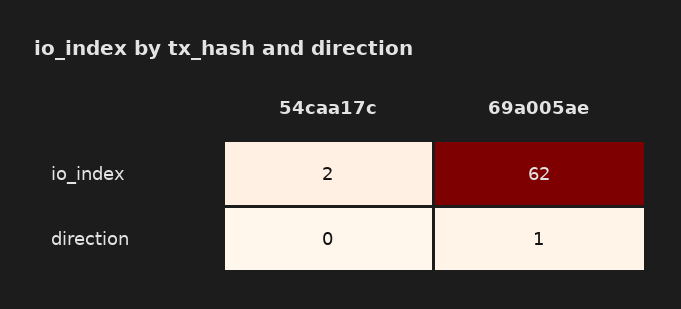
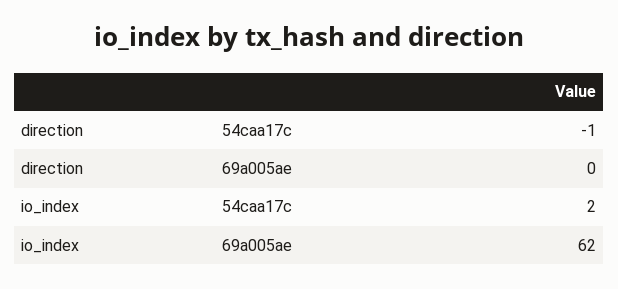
54caa17c, direction: 0 -> -1
69a005ae, direction: 1 -> 0

